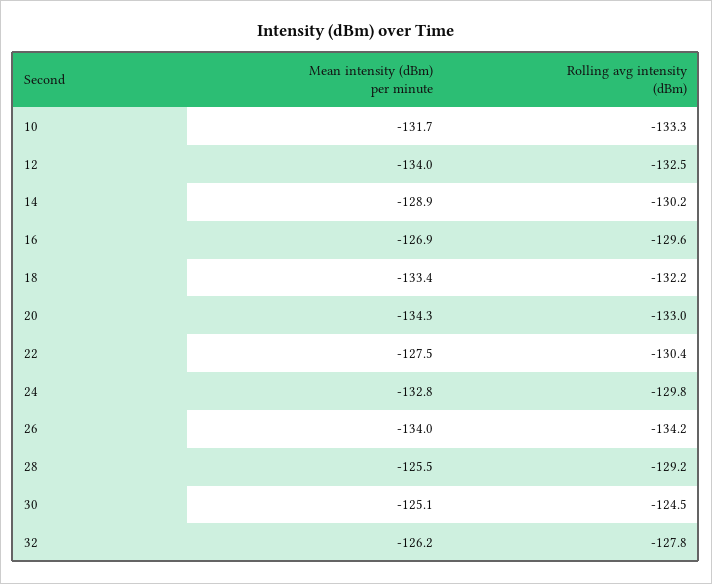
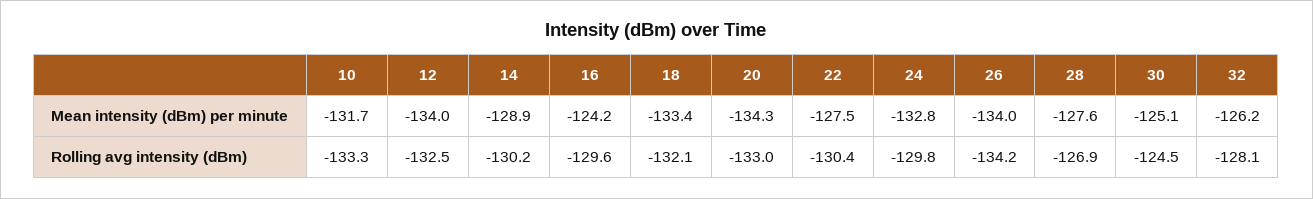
Mean intensity (dBm) per minute, 16: -126.9 -> -124.2
Rolling avg intensity (dBm), 18: -132.2 -> -132.1
Mean intensity (dBm) per minute, 28: -125.5 -> -127.6
Rolling avg intensity (dBm), 28: -129.2 -> -126.9
Rolling avg intensity (dBm), 32: -127.8 -> -128.1

